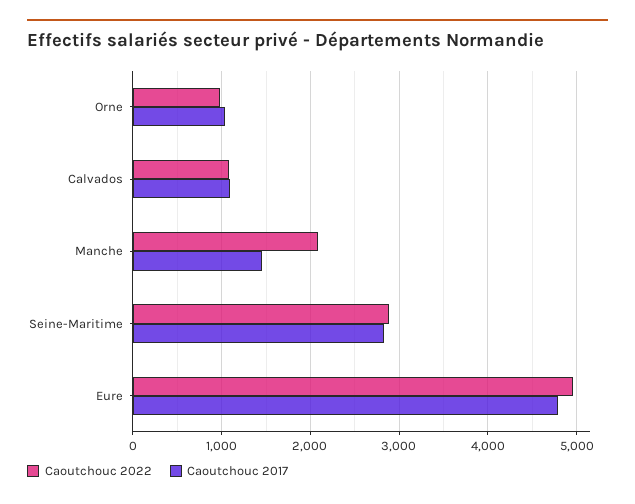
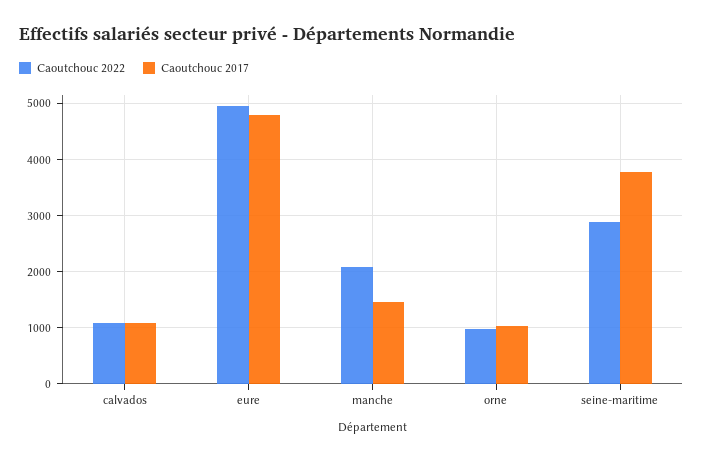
Caoutchouc 2017, Seine-Maritime: 2800 -> 3800

